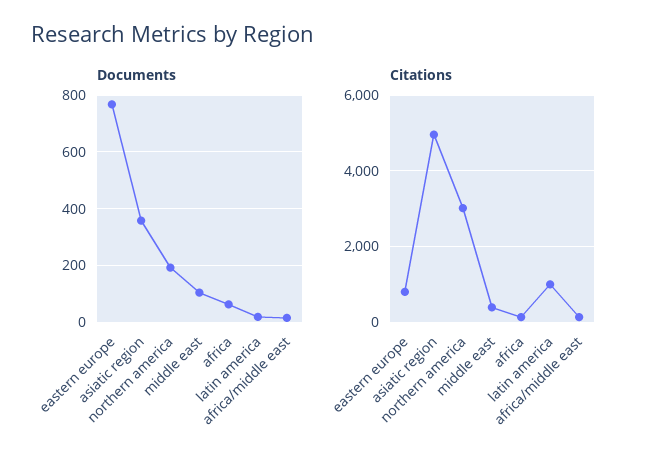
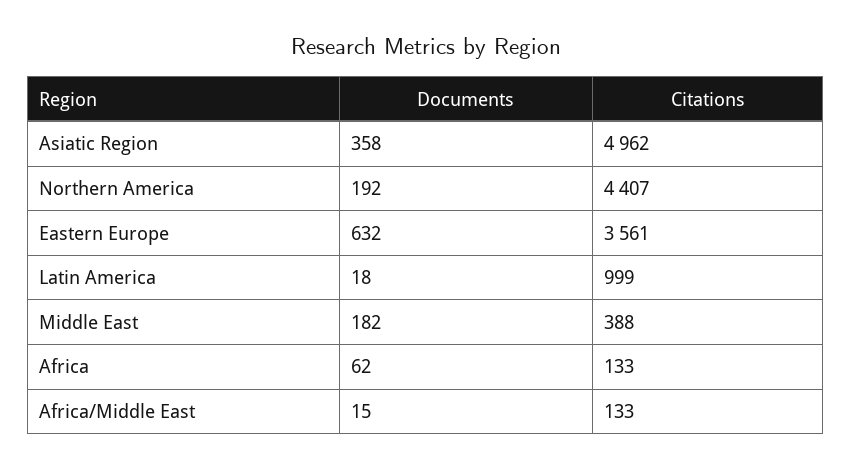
Documents, eastern europe: 775 -> 632
Documents, middle east: 100 -> 182
Citations, eastern europe: 800 -> 3561
Citations, northern america: 3000 -> 4407

